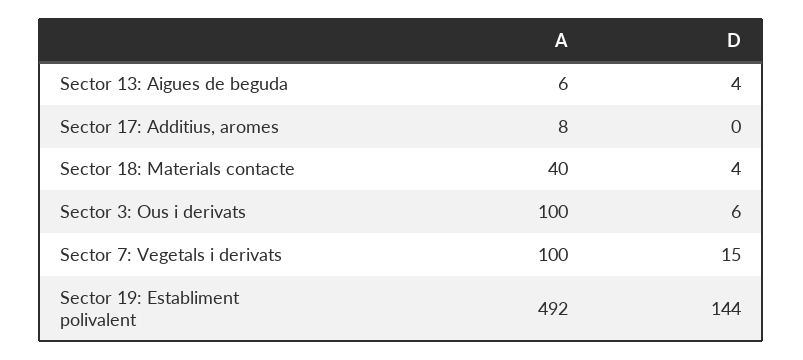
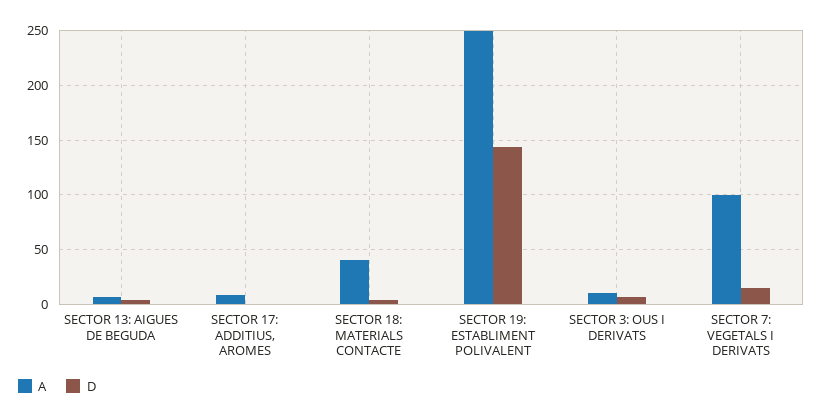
A, Sector 3: Ous i derivats: 100 -> 10
A, Sector 19: Establiment polivalent: 492 -> 250

